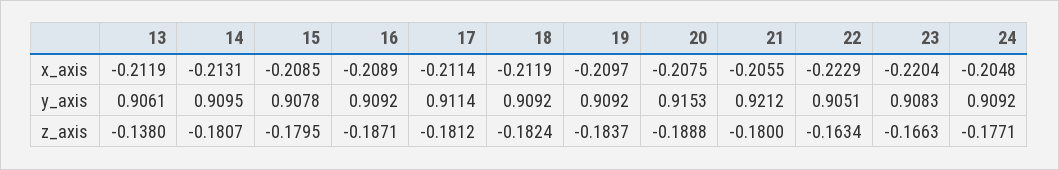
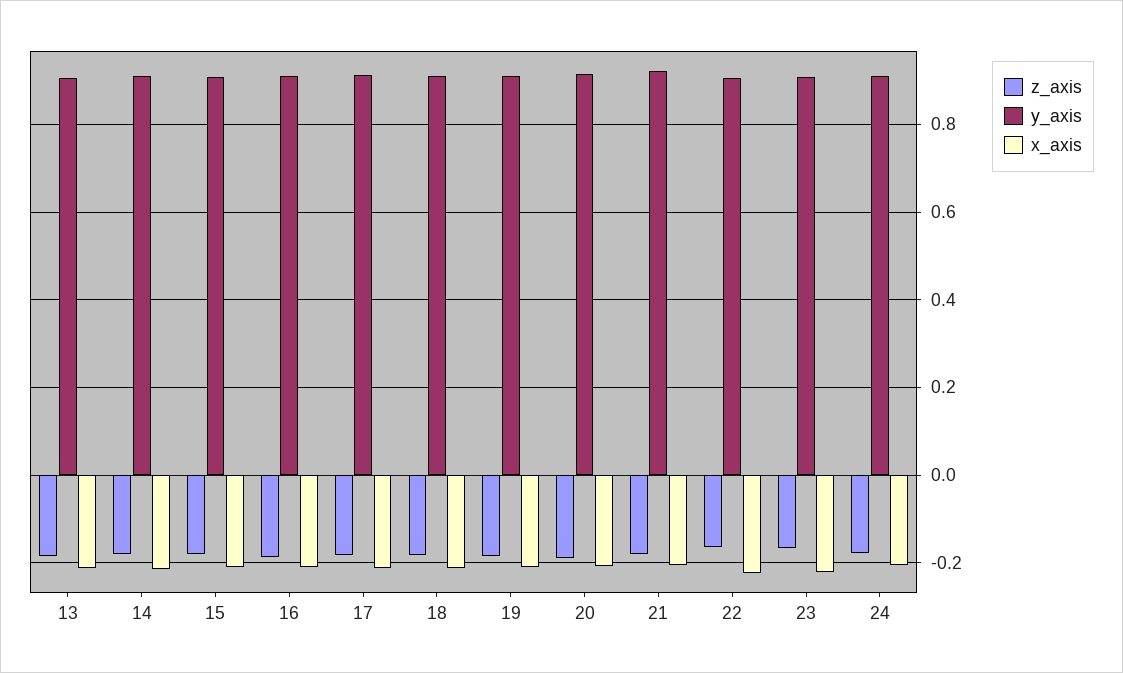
z_axis, 13: -0.138 -> -0.18

